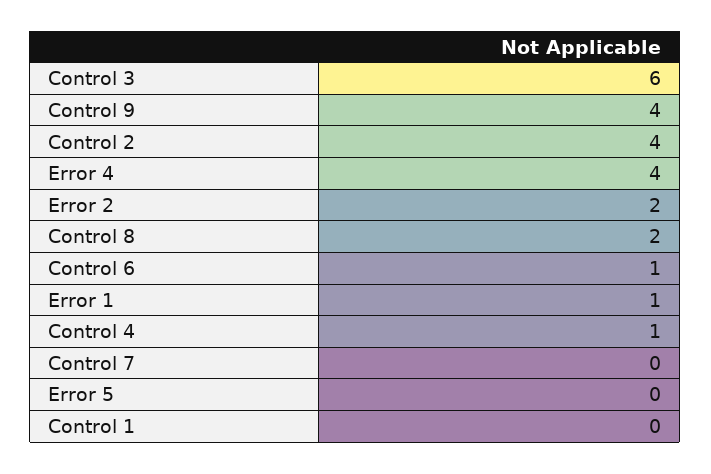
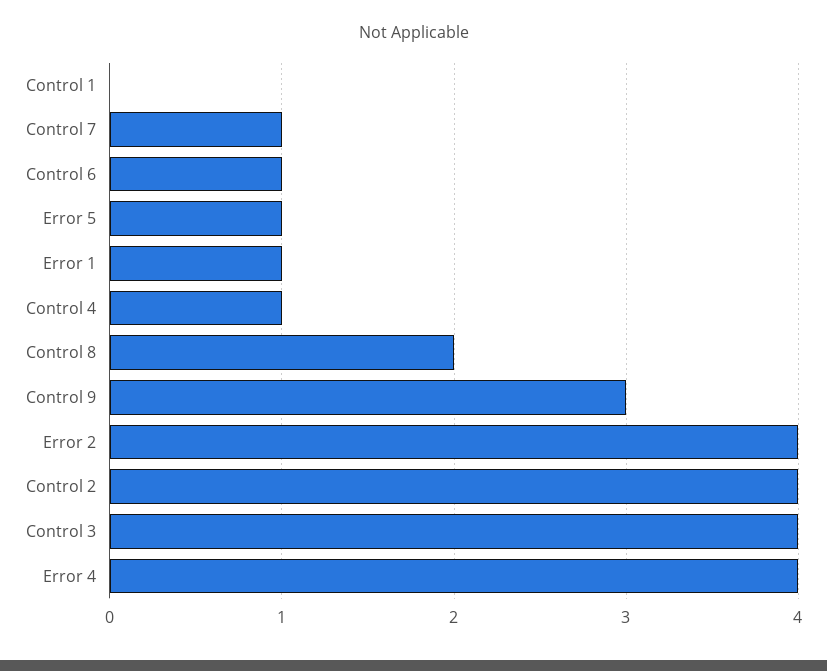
Control 3: 6 -> 4
Control 9: 4 -> 3
Error 2: 2 -> 4
Control 7: 0 -> 1
Error 5: 0 -> 1

